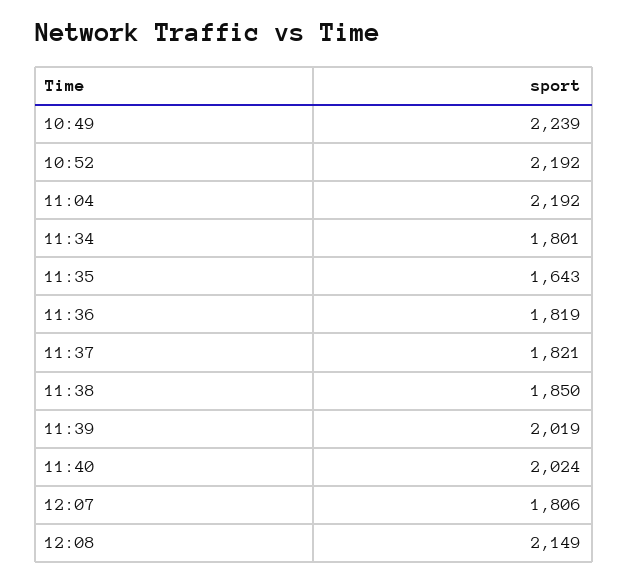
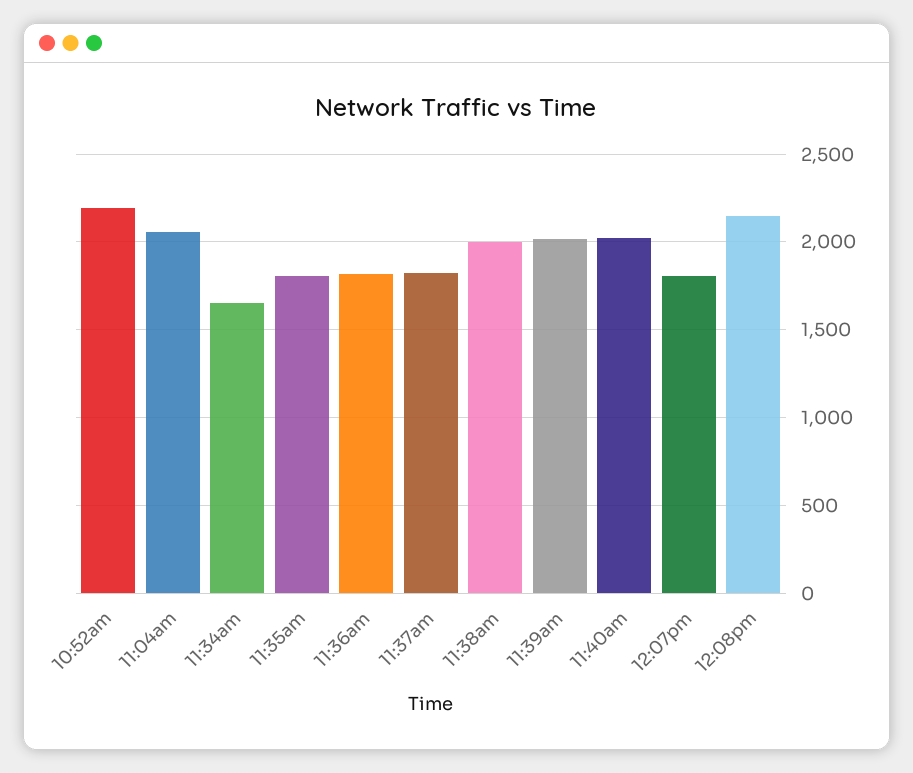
10:49: 2239 -> none
11:04: 2192 -> 2050
11:34: 1801 -> 1650
11:35: 1643 -> 1800
11:38: 1850 -> 2000

